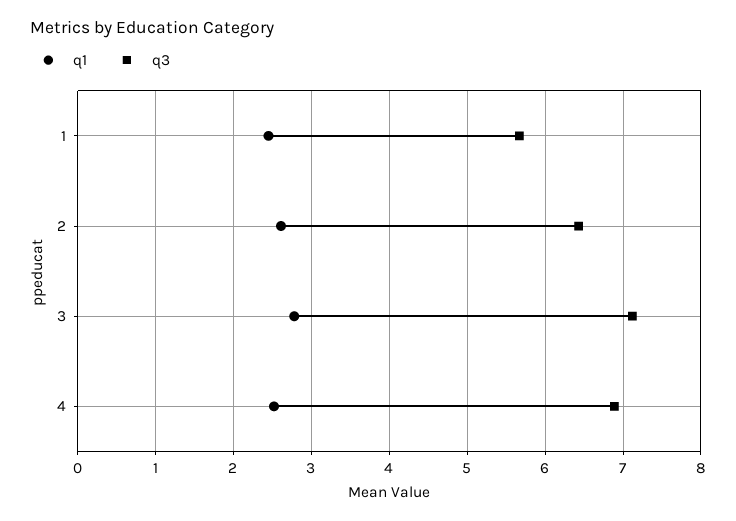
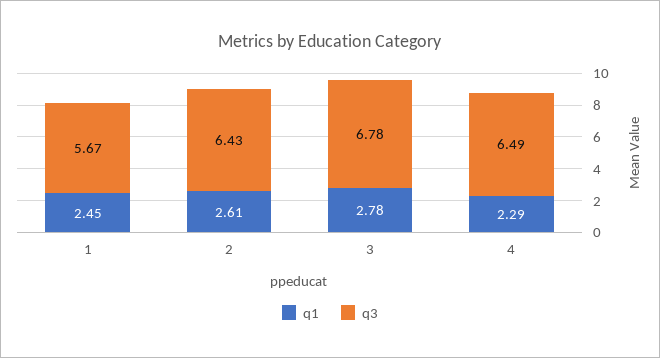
q3, 3: 7.1 -> 6.78
q1, 4: 2.5 -> 2.29
q3, 4: 6.9 -> 6.49

